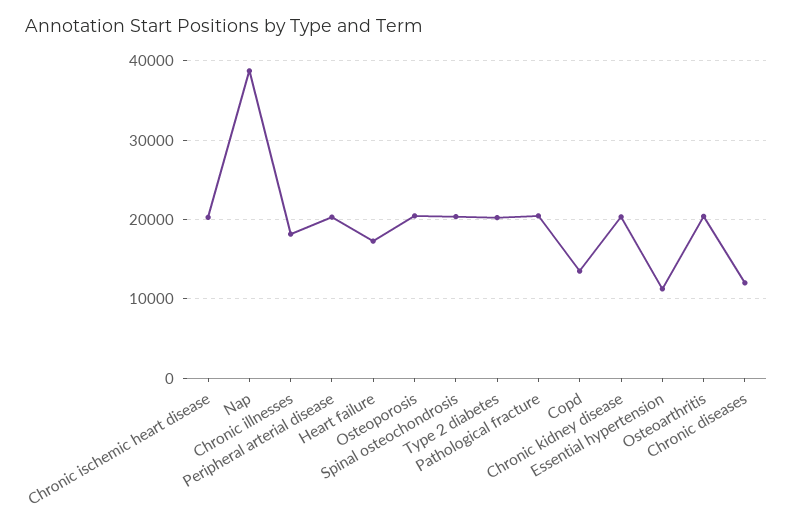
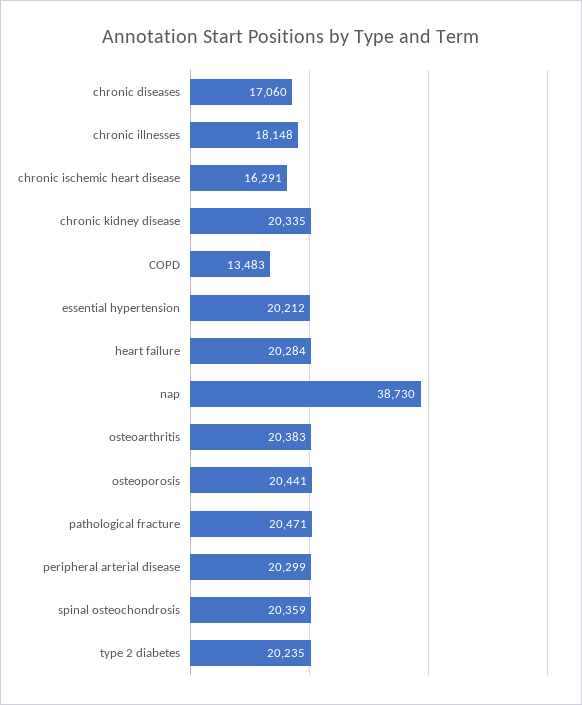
Chronic ischemic heart disease: 20000 -> 16291
Heart failure: 17000 -> 20284
Essential hypertension: 11000 -> 20212
Chronic diseases: 12000 -> 17060

